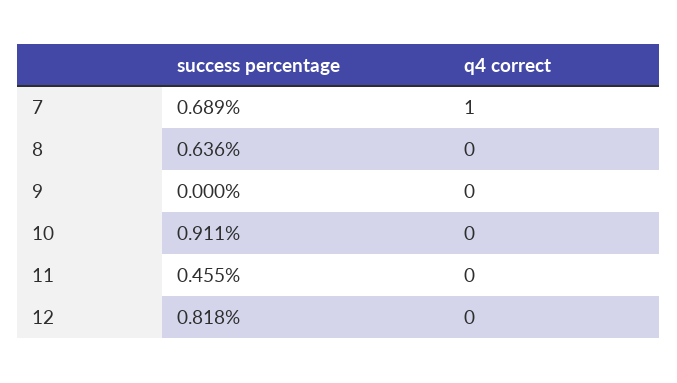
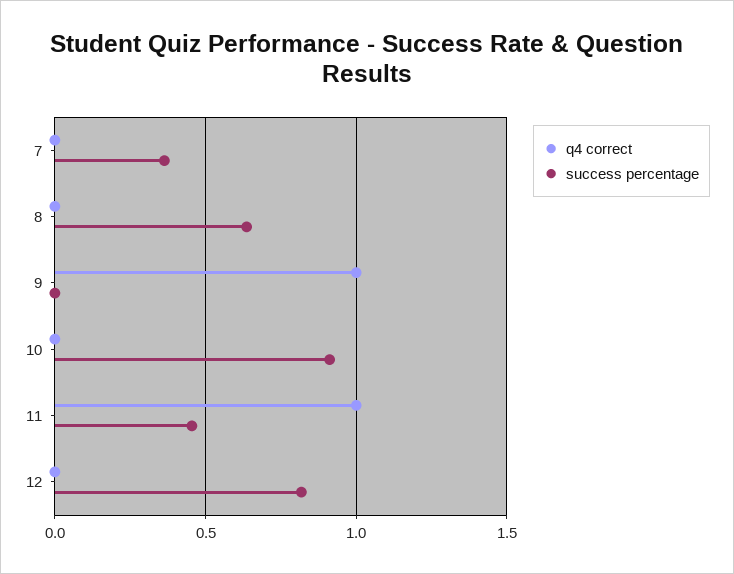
success percentage, 7: 0.689 -> 0.35
q4 correct, 7: 1 -> 0
q4 correct, 9: 0 -> 1
q4 correct, 11: 0 -> 1

